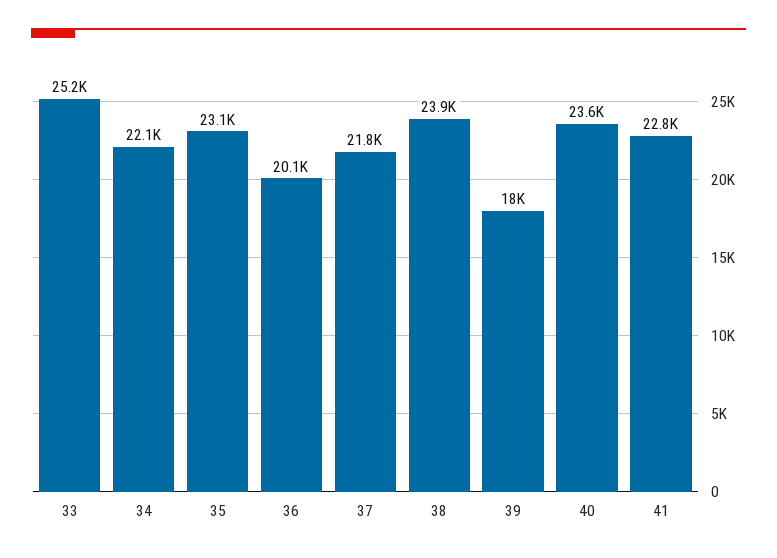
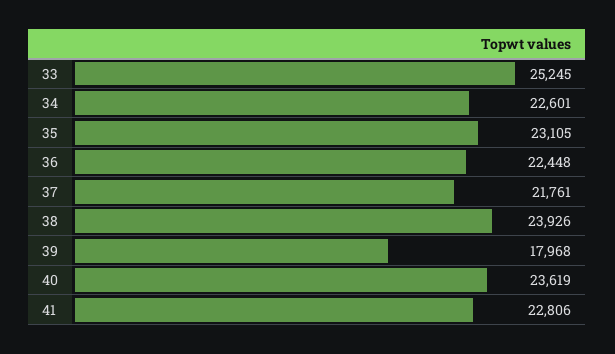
34: 22100 -> 22601
36: 20100 -> 22448

